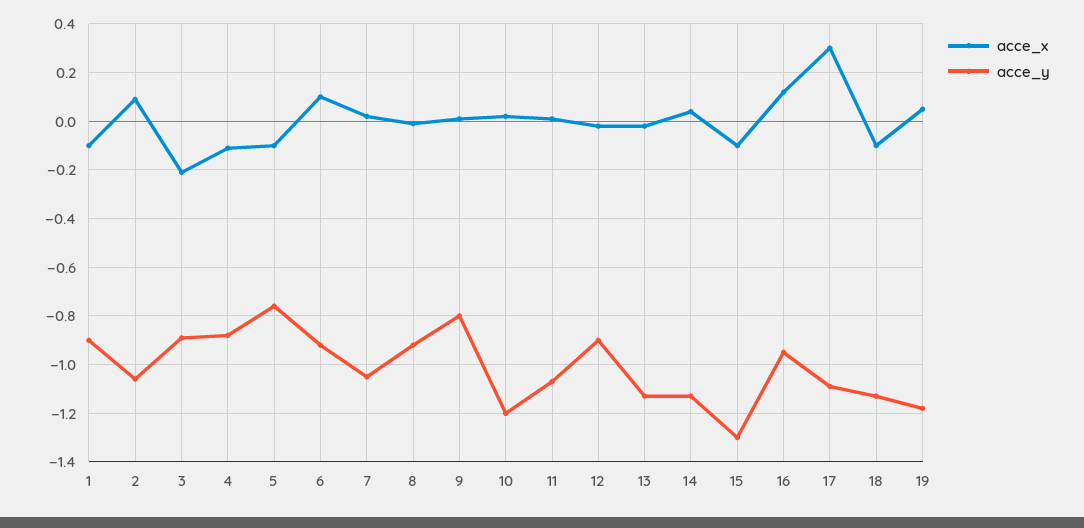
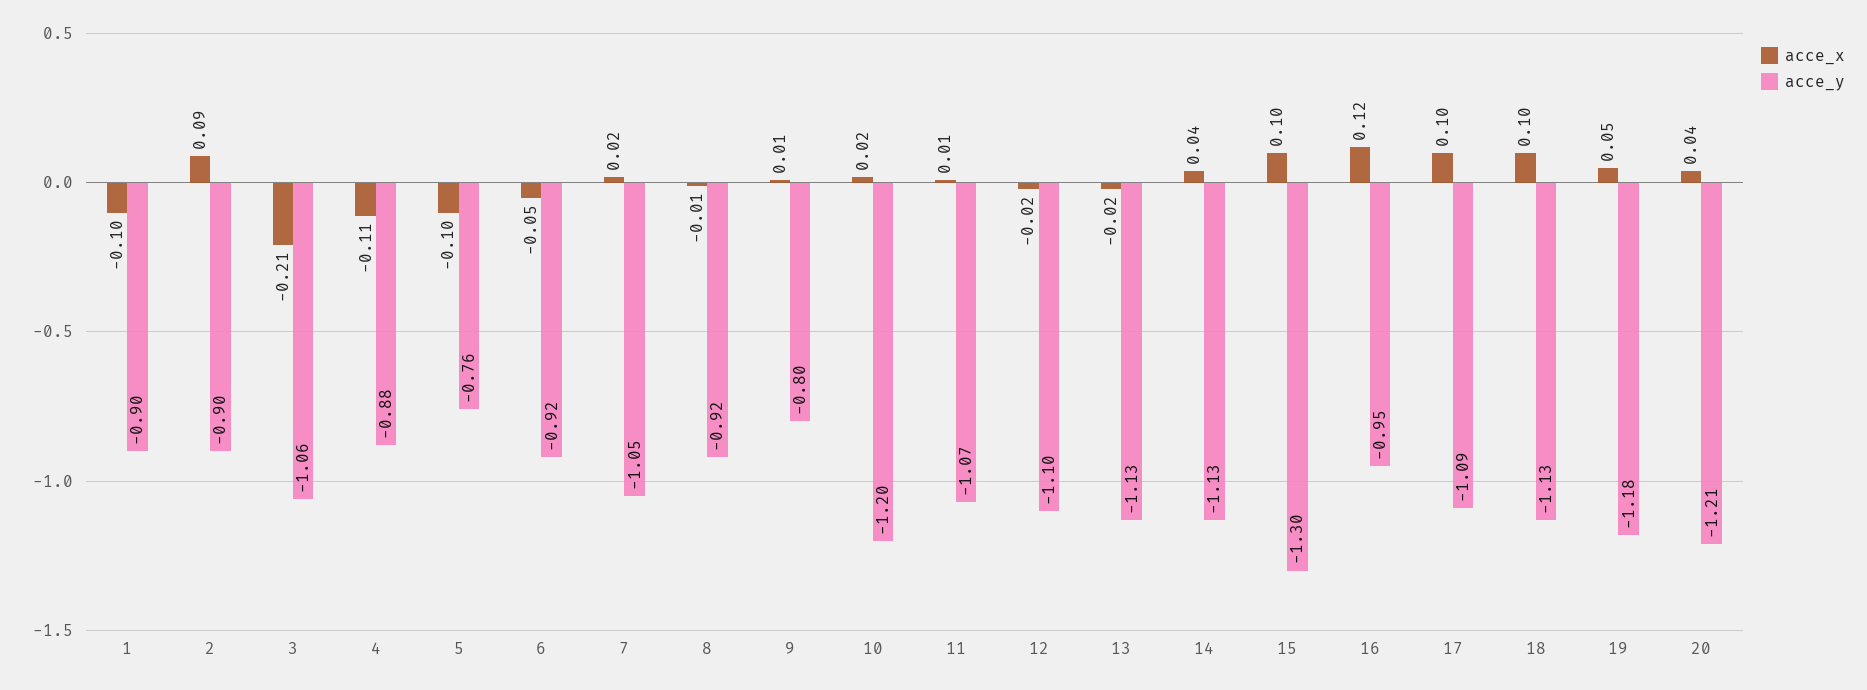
acce_y, 2: -1.05 -> -0.9
acce_y, 3: -0.9 -> -1.06
acce_x, 6: 0.1 -> -0.05
acce_y, 12: -0.9 -> -1.1
acce_x, 15: -0.1 -> 0.1
acce_x, 17: 0.3 -> 0.1
acce_x, 18: -0.1 -> 0.1
acce_x, 20: none -> 0.04
acce_y, 20: none -> -1.21

